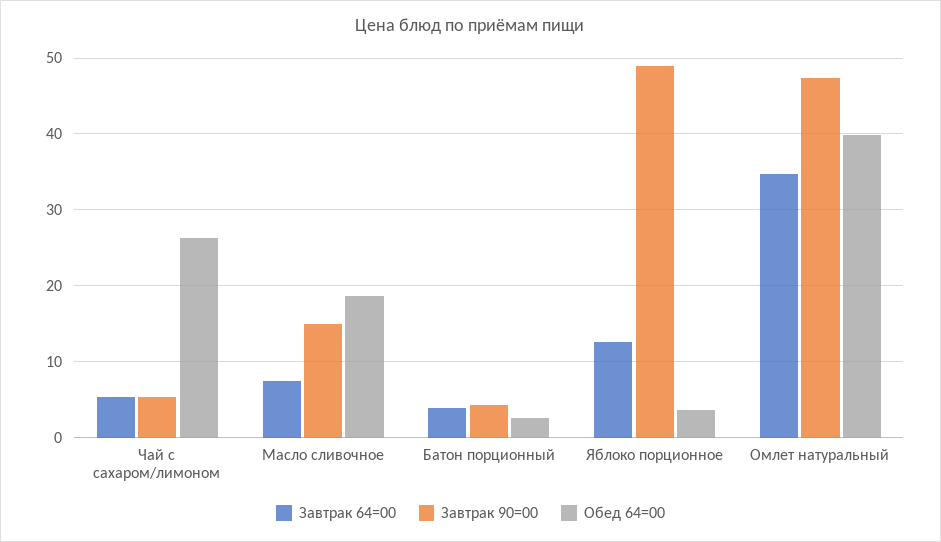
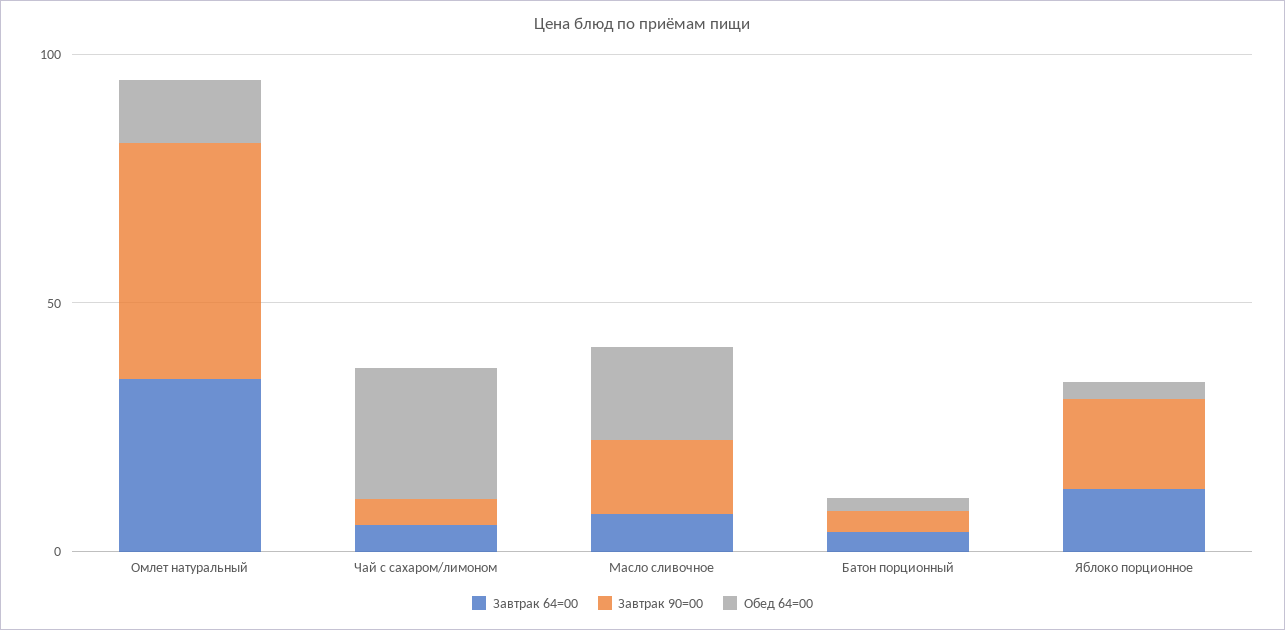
Завтрак 90=00, Яблоко порционное: 49 -> 20
Обед 64=00, Омлет натуральный: 40 -> 10

